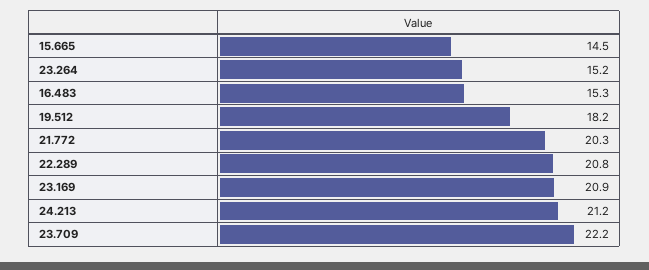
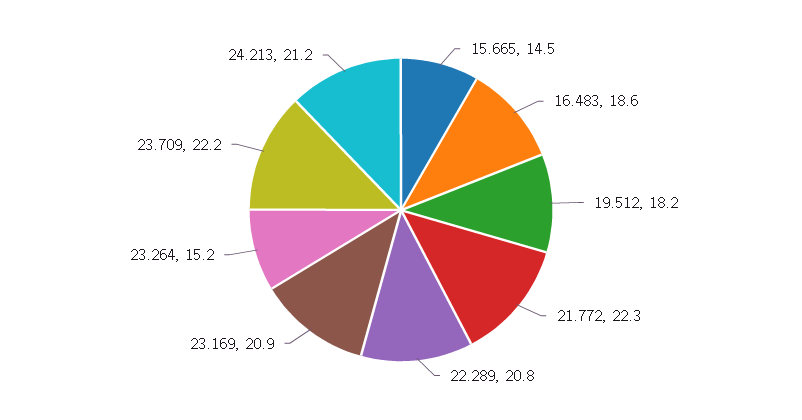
16.483: 15.3 -> 18.6
21.772: 20.3 -> 22.3

